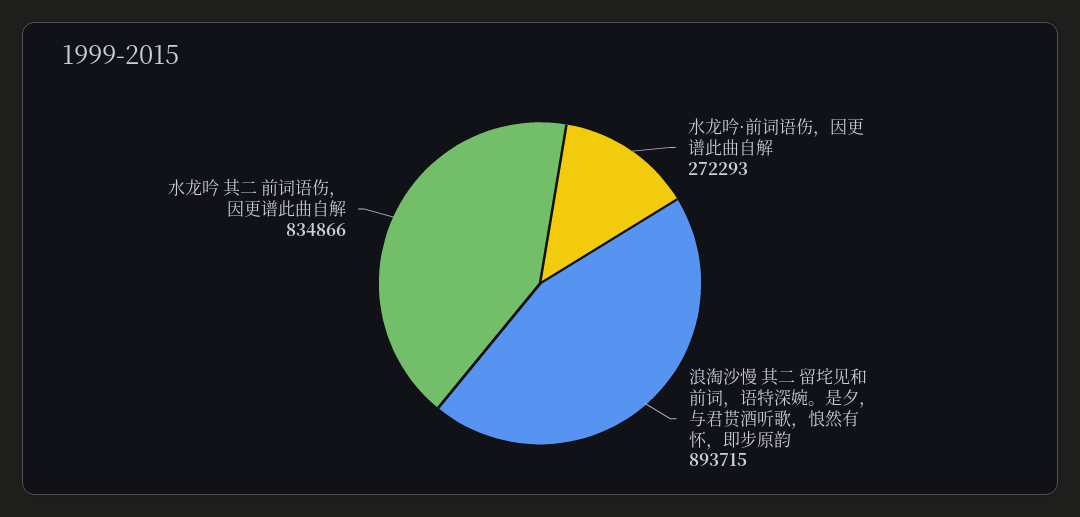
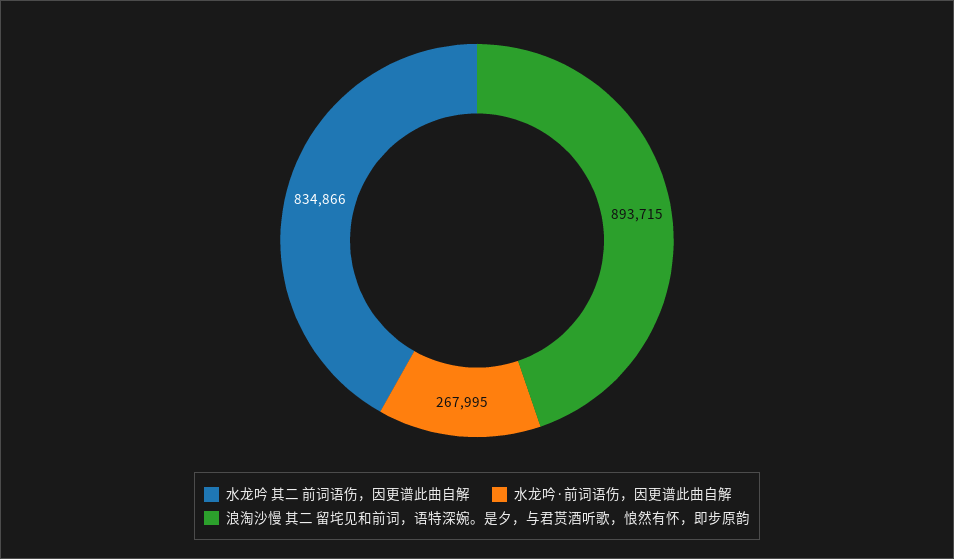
水龙吟·前词语伤，因更谱此曲自解: 272293 -> 267995

